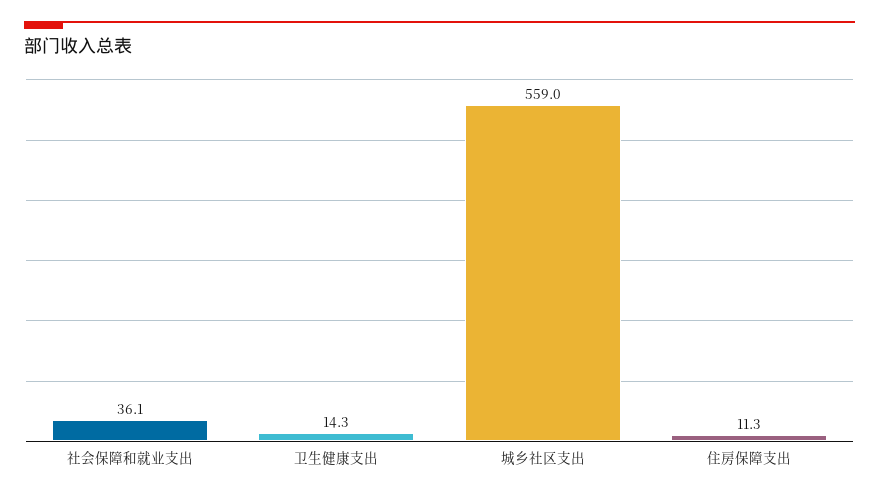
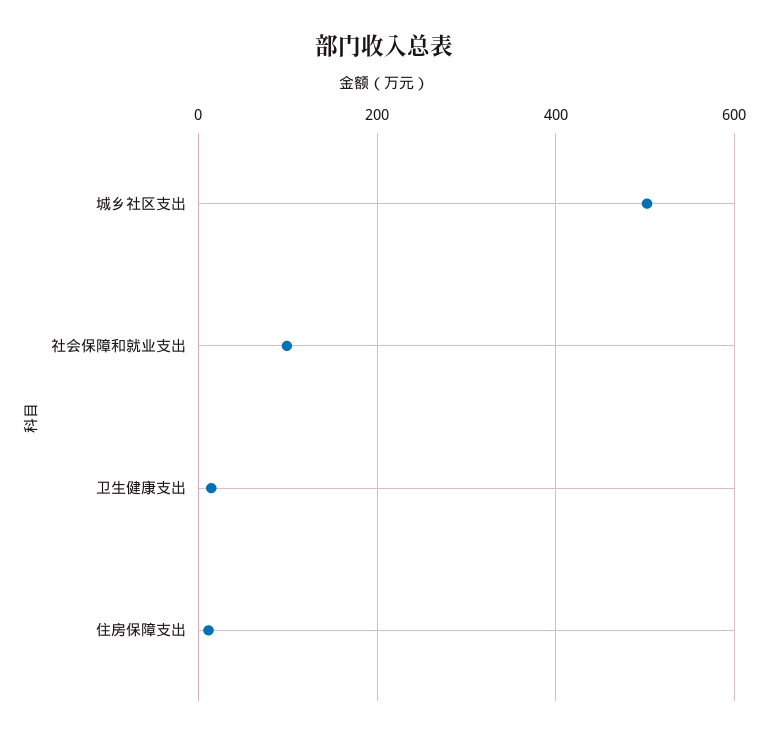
社会保障和就业支出: 36.1 -> 100
城乡社区支出: 559 -> 500

